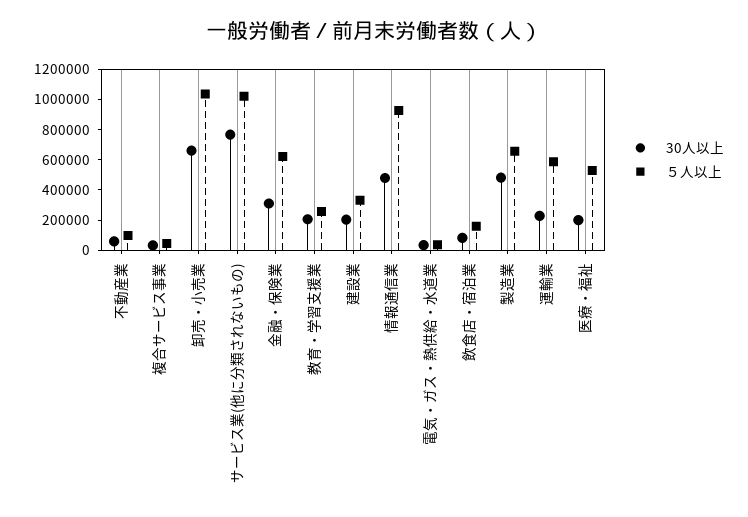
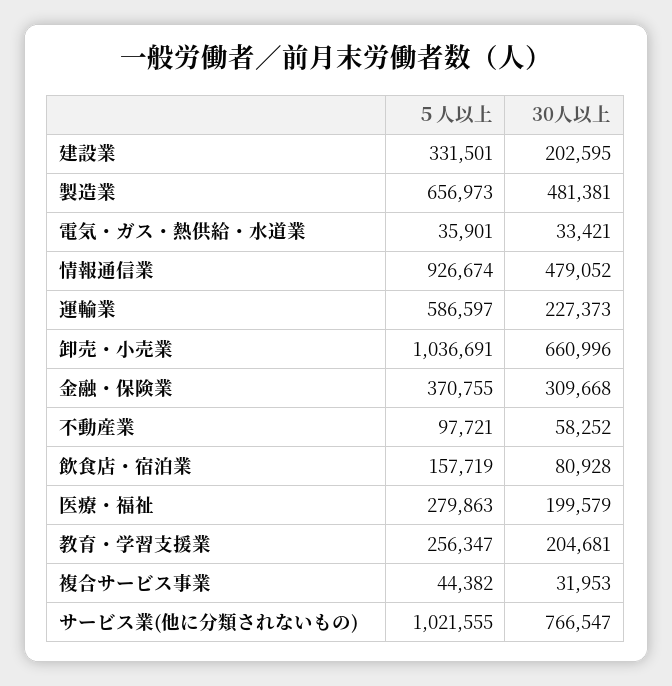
５人以上, 金融・保険業: 600000 -> 370755
５人以上, 医療・福祉: 500000 -> 279863

